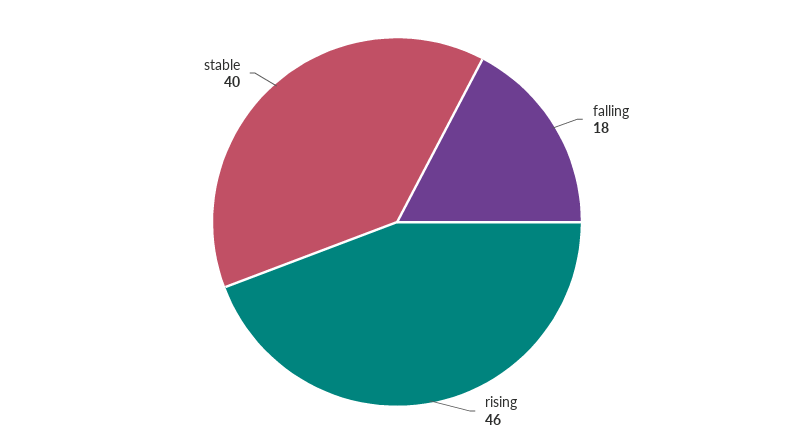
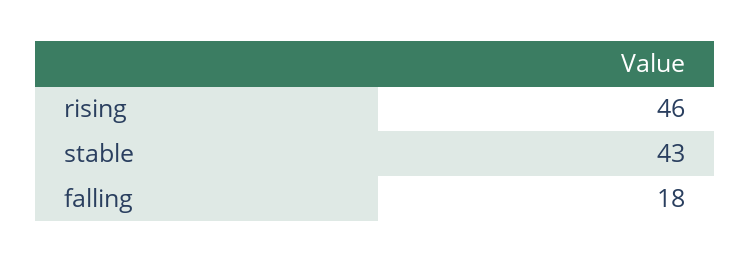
stable: 40 -> 43

